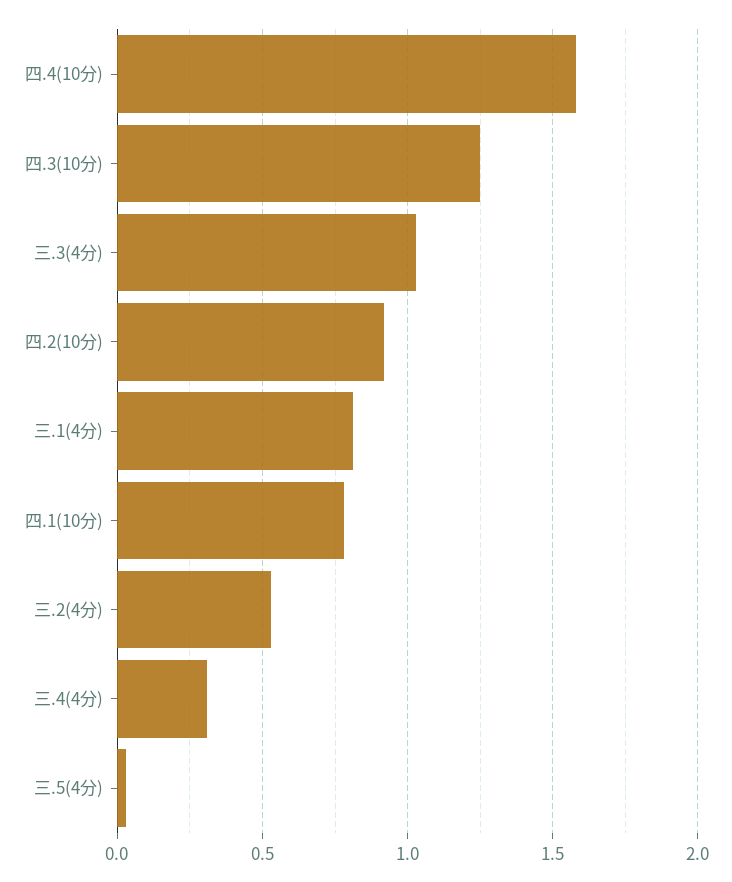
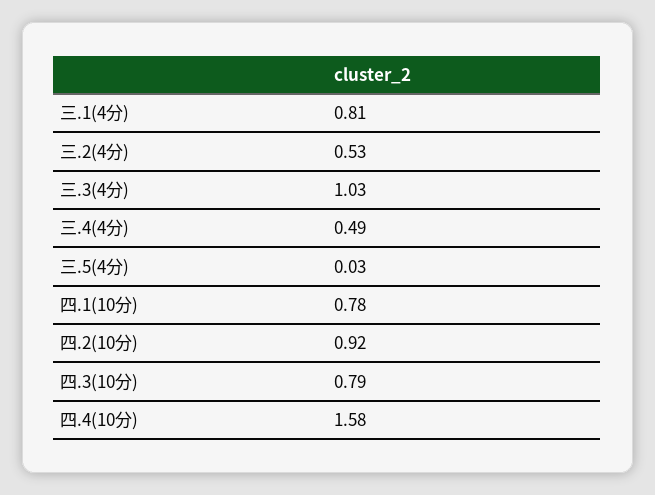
四.3(10分): 1.25 -> 0.79
三.4(4分): 0.3 -> 0.49

